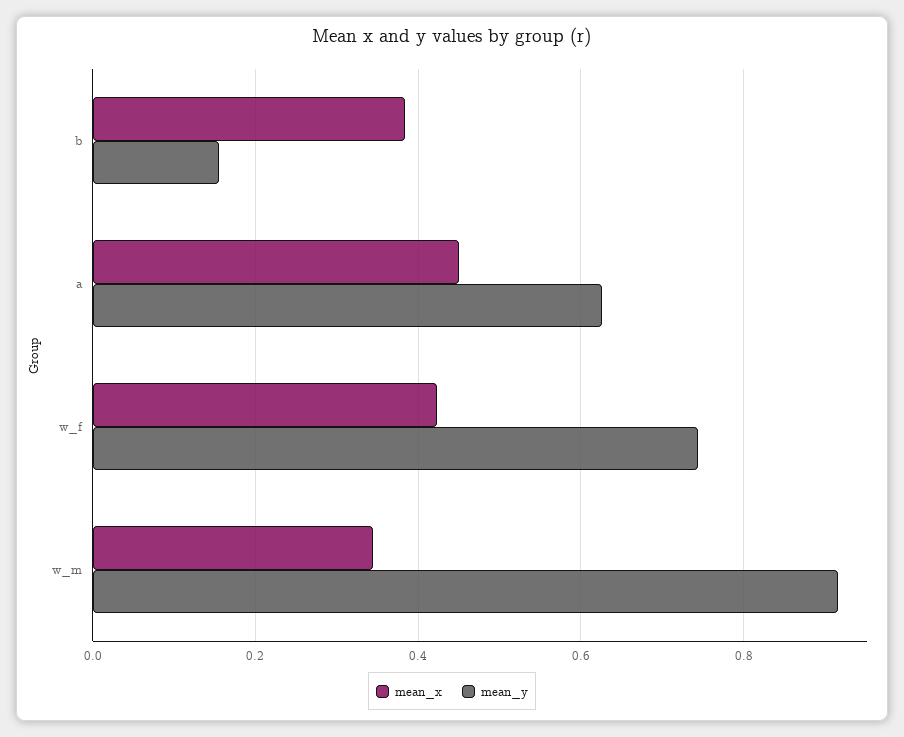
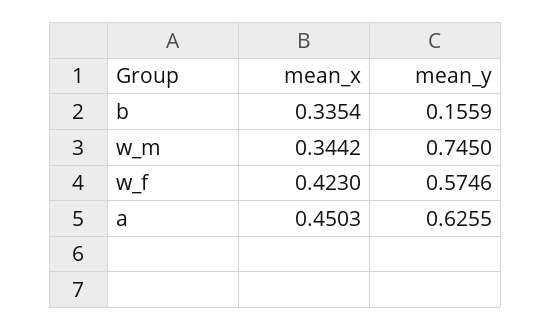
mean_x, b: 0.38 -> 0.3354
mean_y, w_f: 0.74 -> 0.5746
mean_y, w_m: 0.92 -> 0.745

